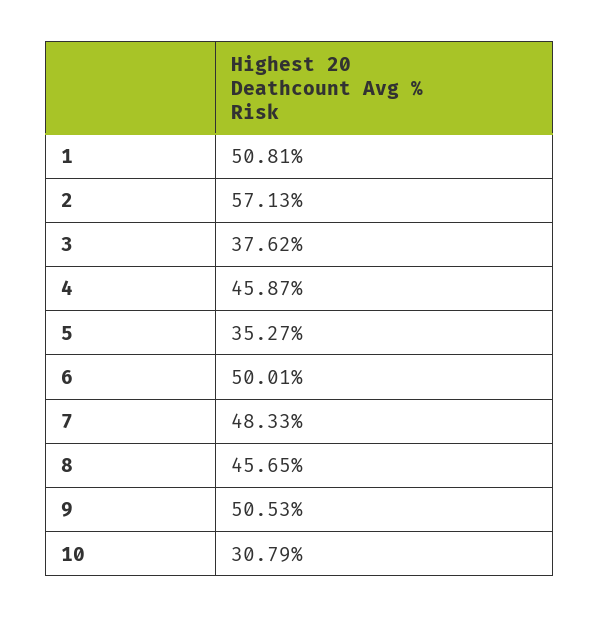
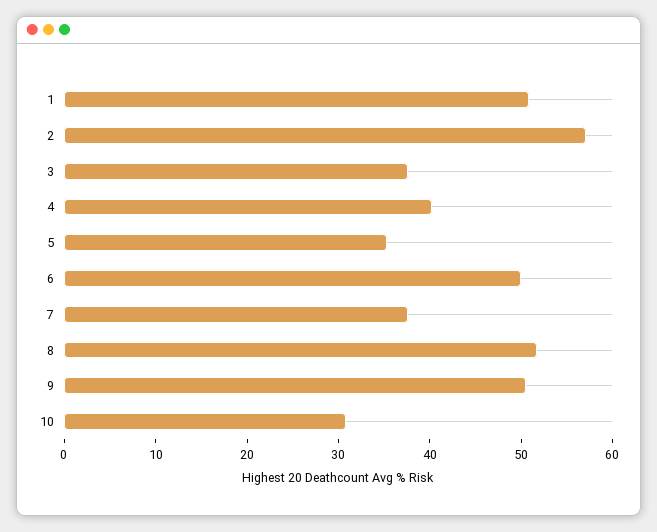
4: 45.87 -> 40
7: 48.33 -> 38
8: 45.65 -> 52

